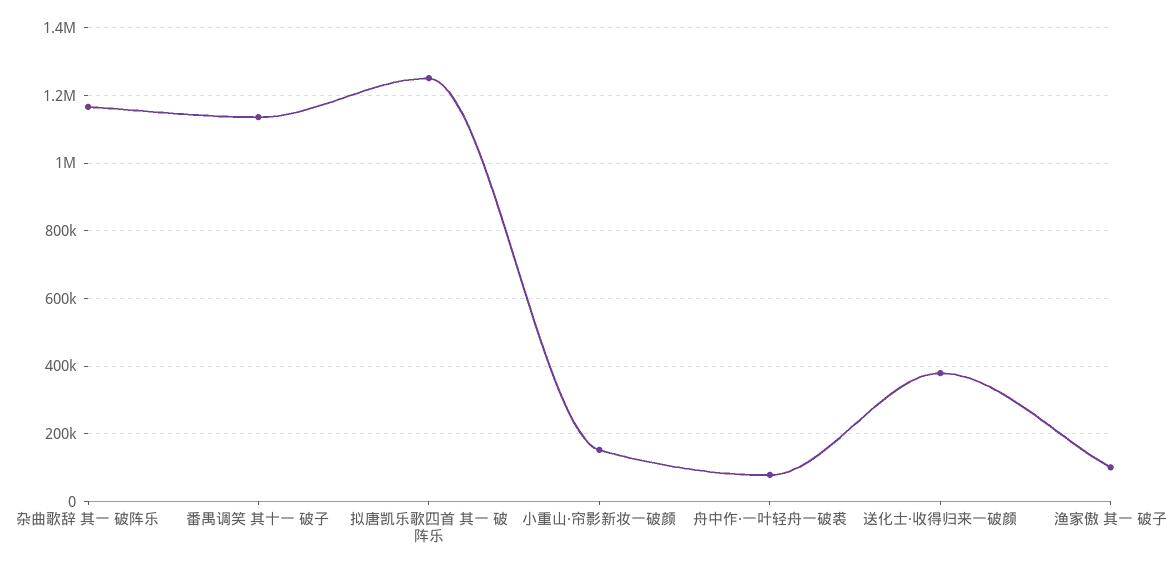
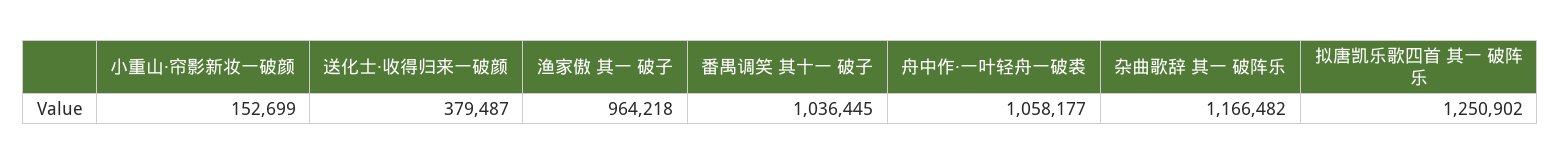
番禺调笑 其十一 破子: 1140000 -> 1036445
舟中作·一叶轻舟一破裘: 80000 -> 1058177
渔家傲 其一 破子: 100000 -> 964218

